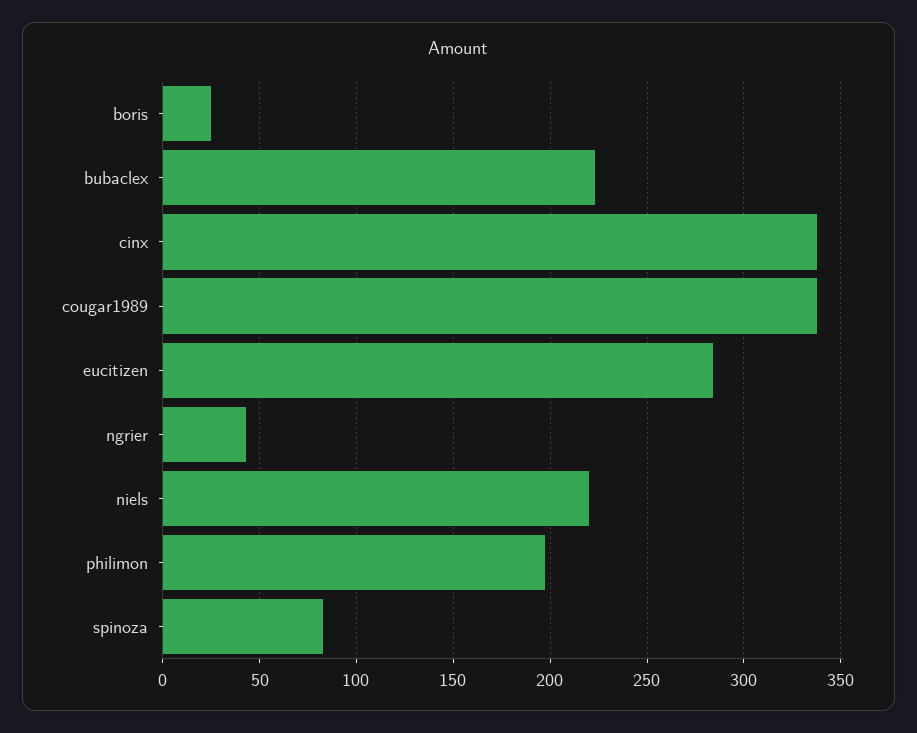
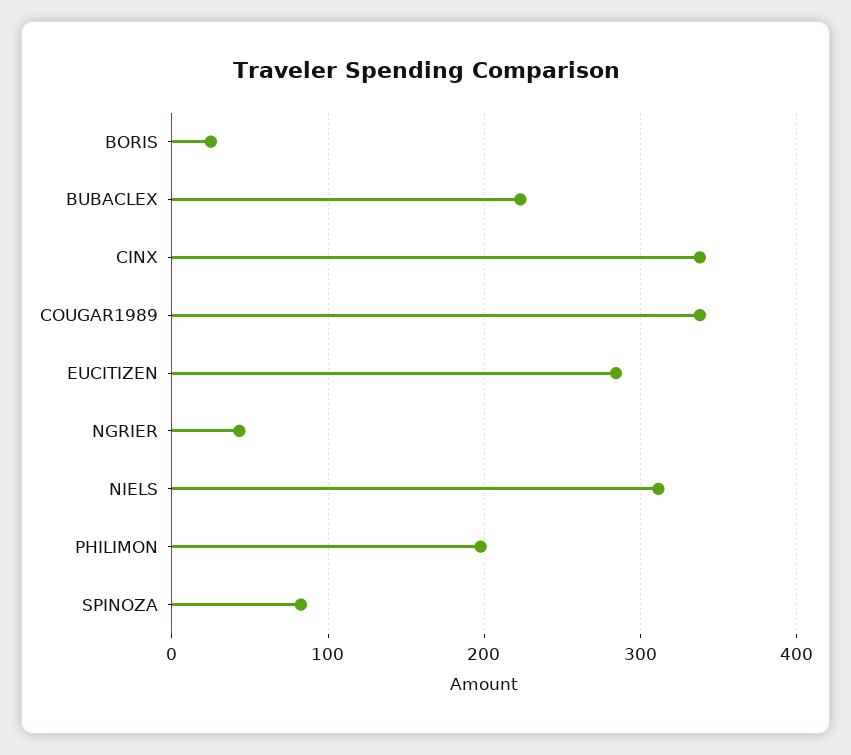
niels: 220 -> 310

